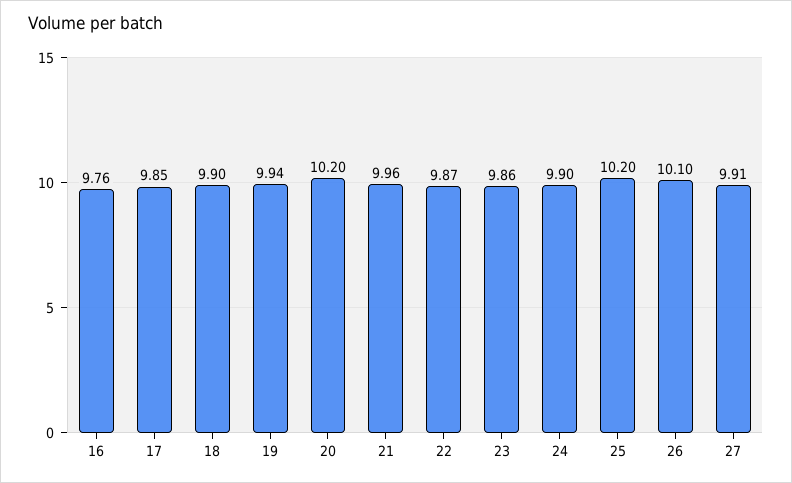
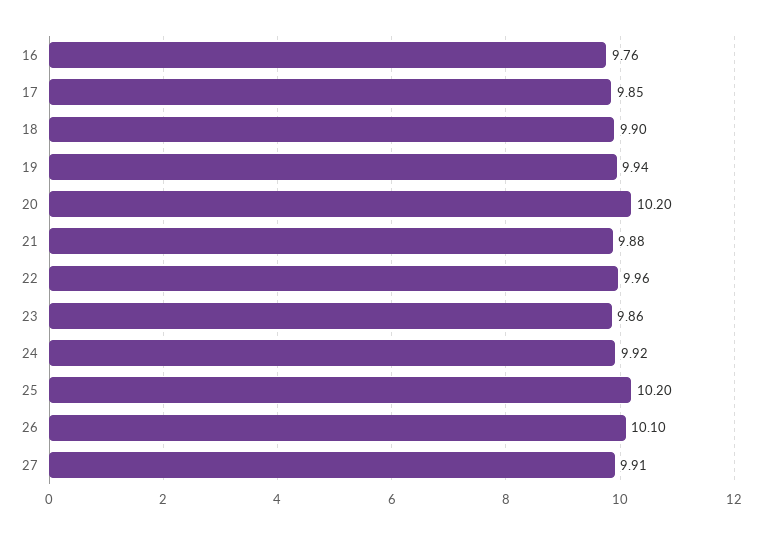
21: 9.96 -> 9.88
22: 9.87 -> 9.96
24: 9.9 -> 9.92

